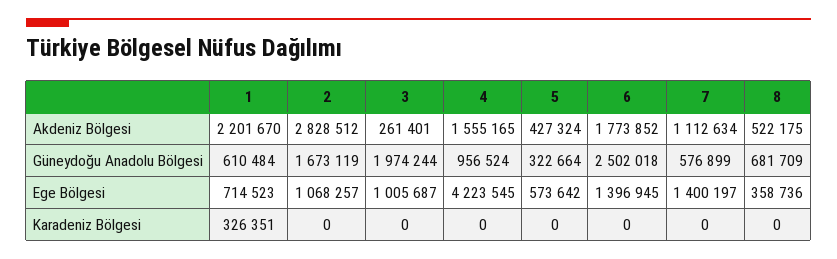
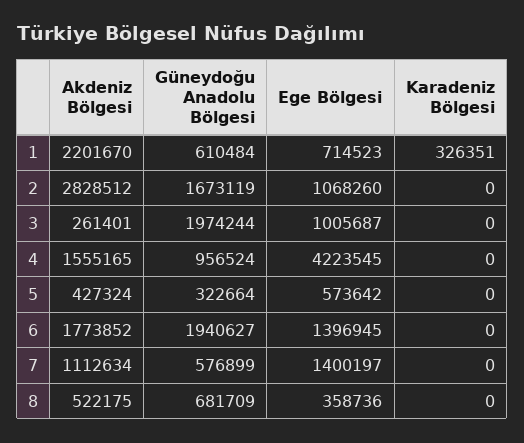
6, Güneydoğu Anadolu Bölgesi: 2502018 -> 1940627
2, Ege Bölgesi: 1068257 -> 1068260

